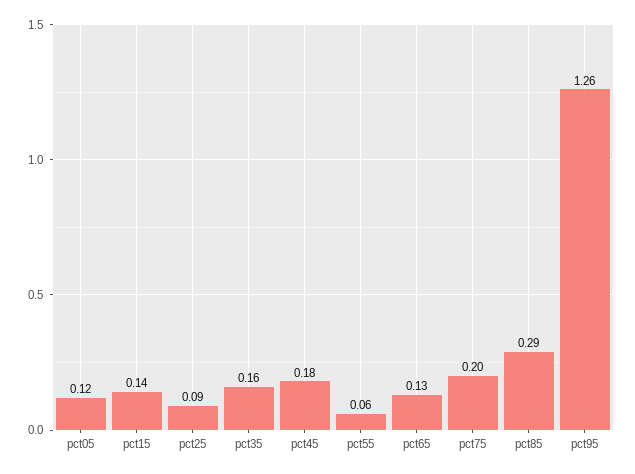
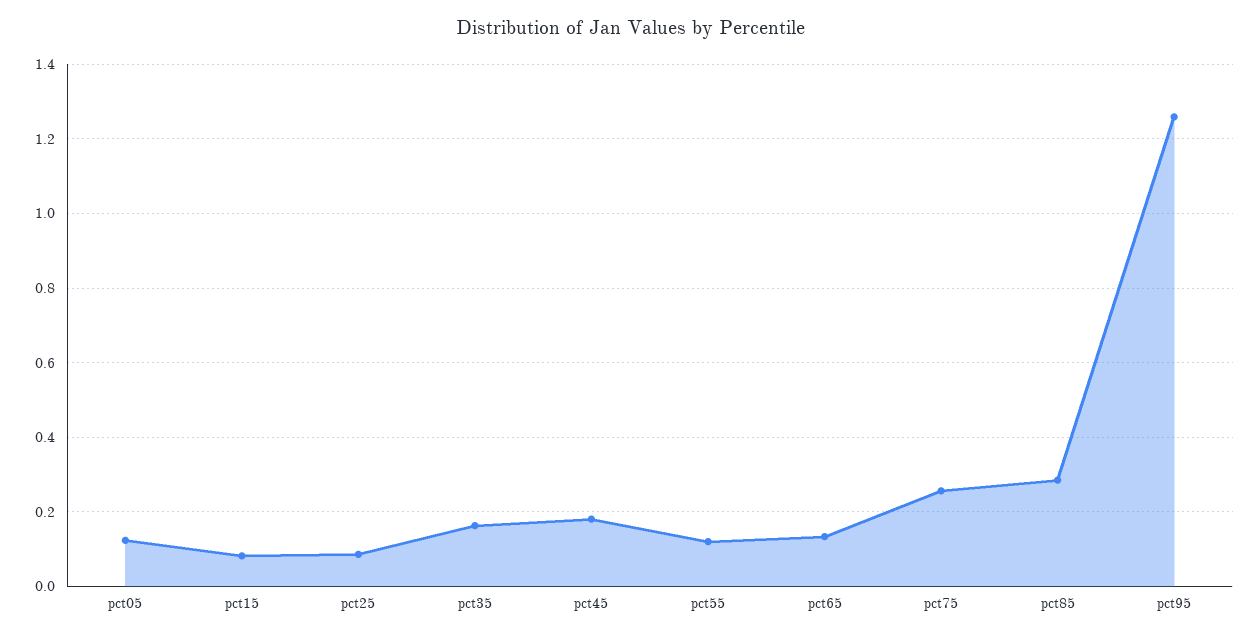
pct15: 0.14 -> 0.08
pct55: 0.06 -> 0.12
pct75: 0.2 -> 0.26

